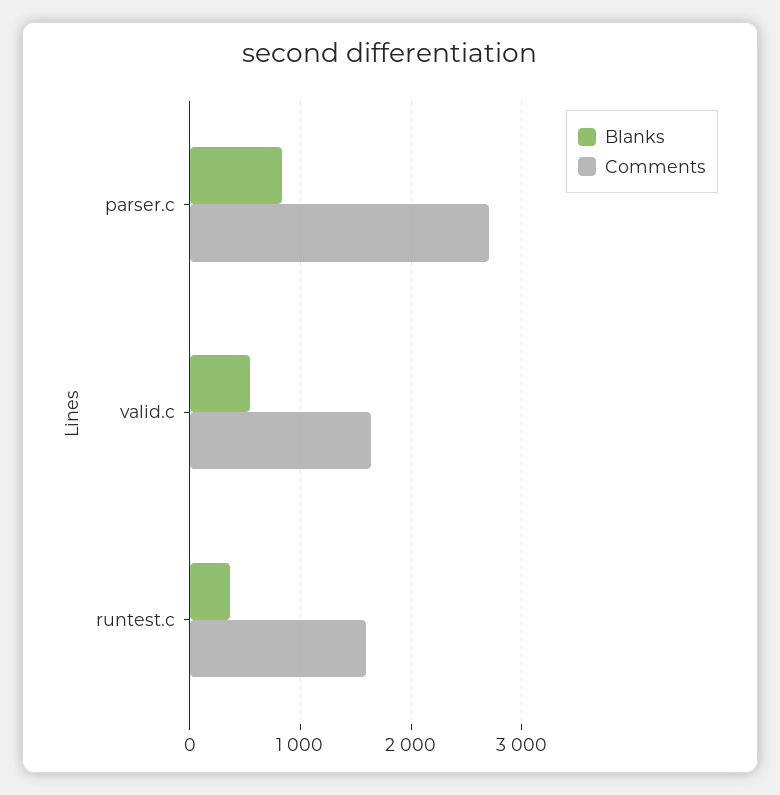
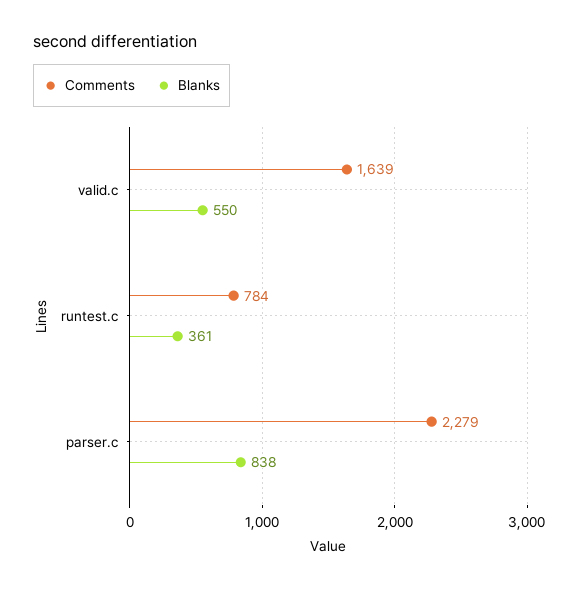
Comments, parser.c: 2700 -> 2279
Comments, runtest.c: 1600 -> 784

